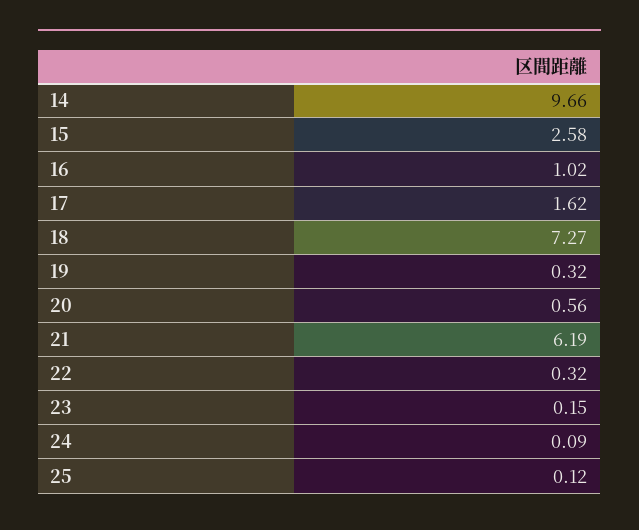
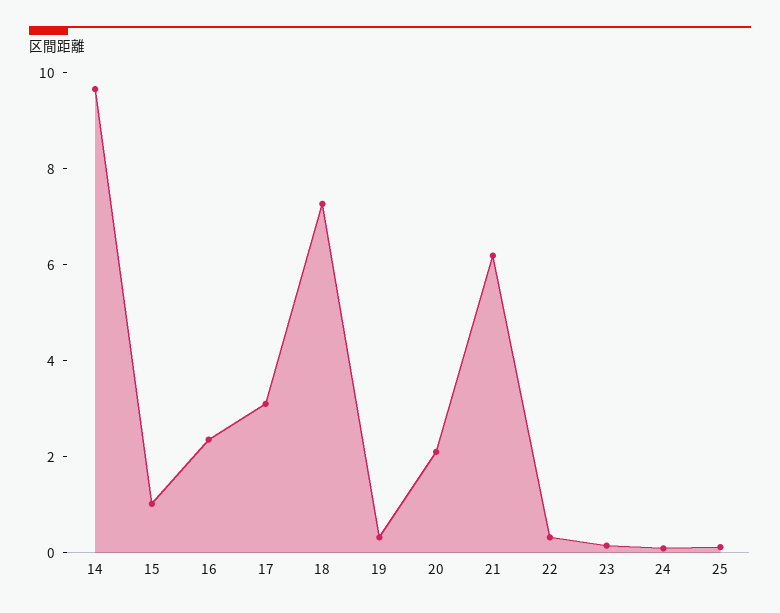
15: 2.58 -> 1
16: 1.02 -> 2.5
17: 1.62 -> 3
20: 0.56 -> 2

